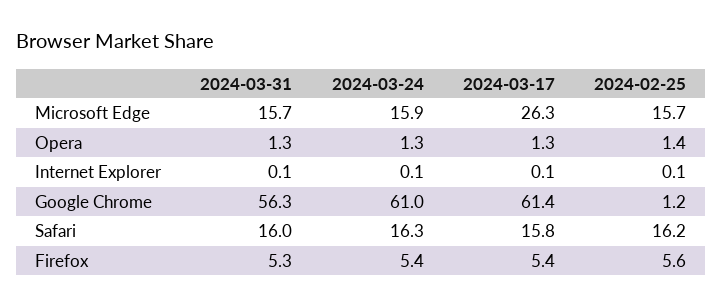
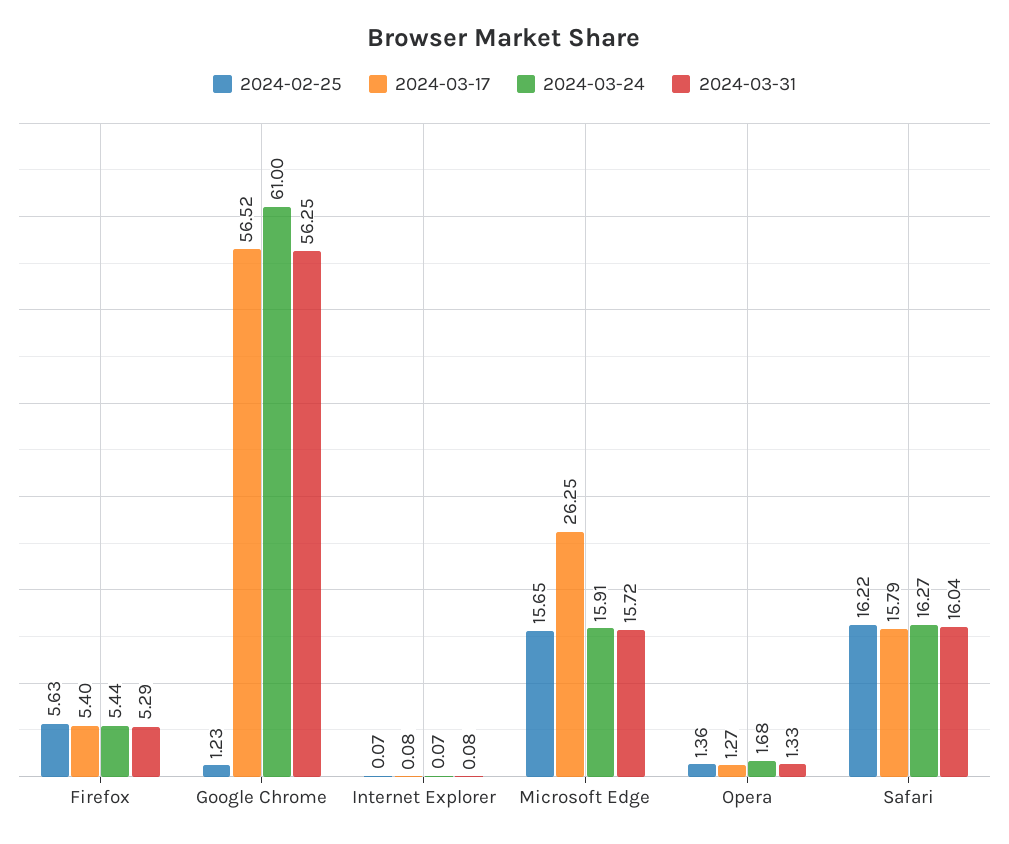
2024-03-24, Opera: 1.3 -> 1.68
2024-03-17, Google Chrome: 61.4 -> 56.52

